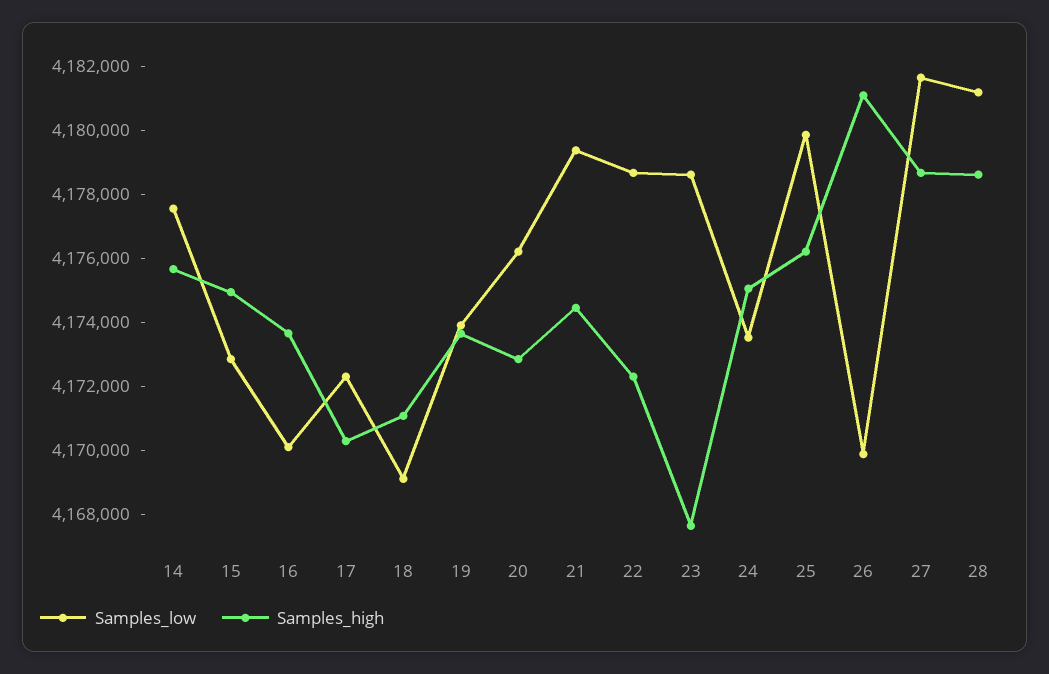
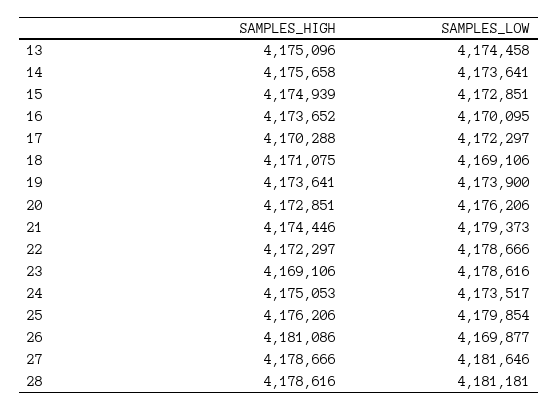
Samples_low, 14: 4177500 -> 4173641
Samples_high, 23: 4167500 -> 4169106
Samples_high, 13: none -> 4175096
Samples_low, 13: none -> 4174458

